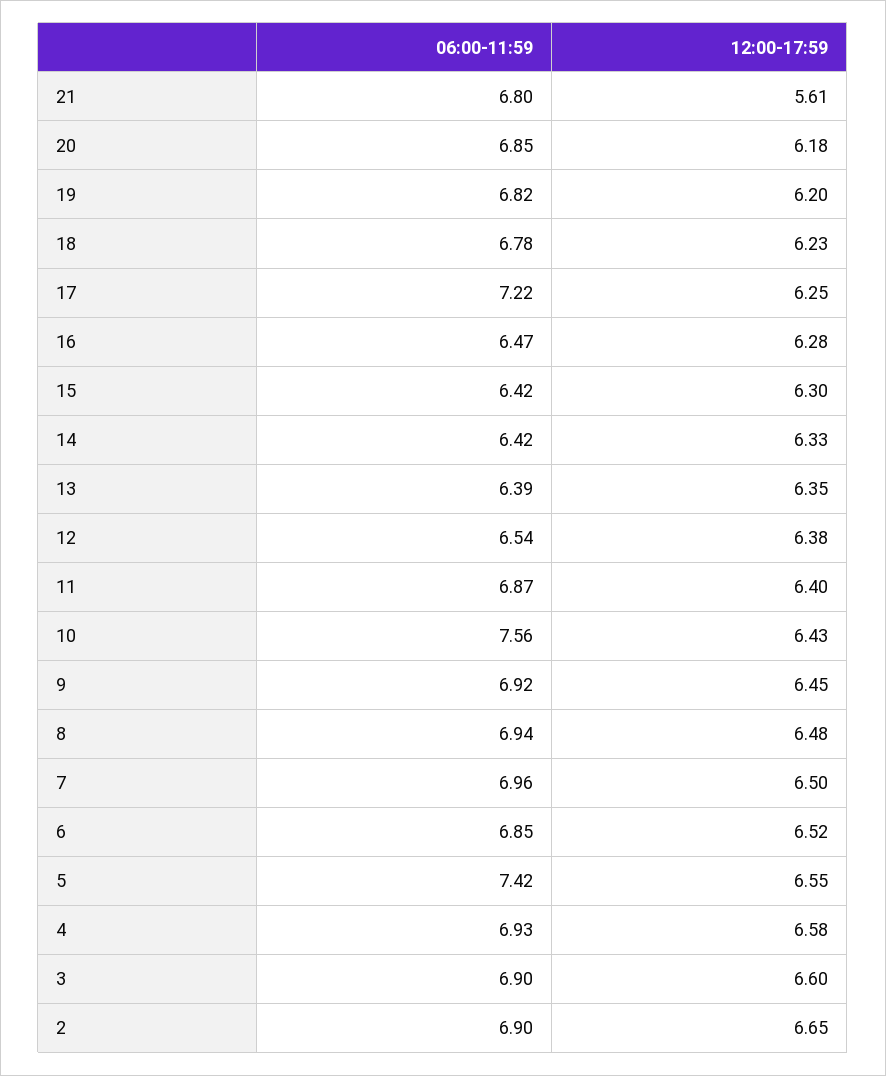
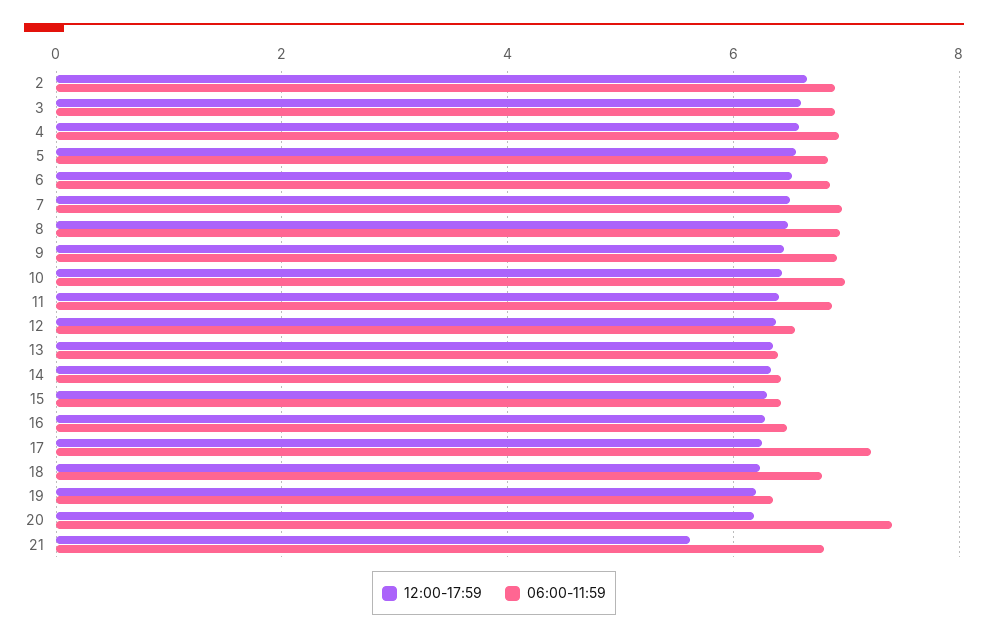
06:00-11:59, 20: 6.85 -> 7.4
06:00-11:59, 19: 6.82 -> 6.4
06:00-11:59, 10: 7.56 -> 7
06:00-11:59, 5: 7.42 -> 6.8

